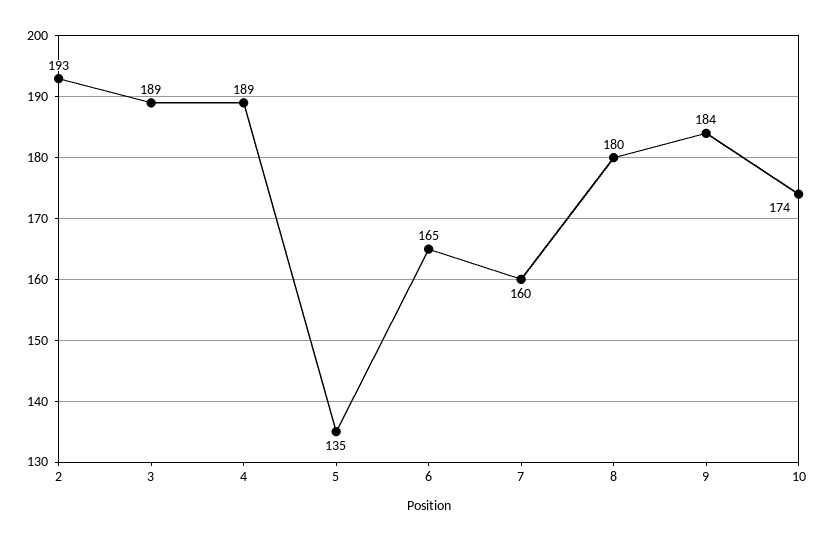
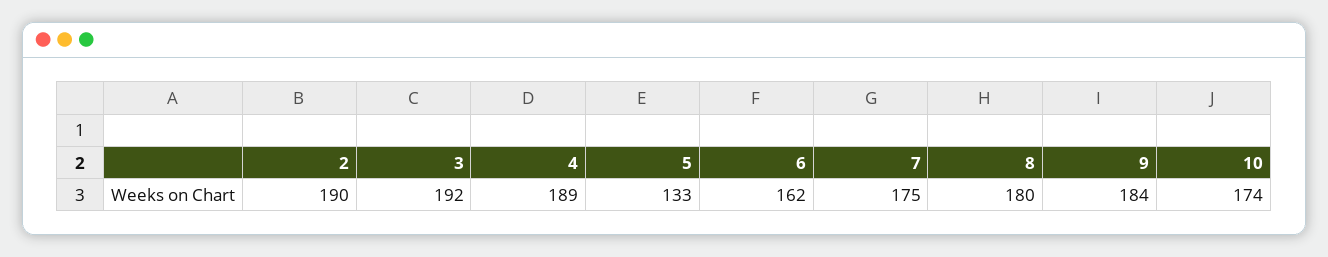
2: 193 -> 190
3: 189 -> 192
5: 135 -> 133
6: 165 -> 162
7: 160 -> 175

